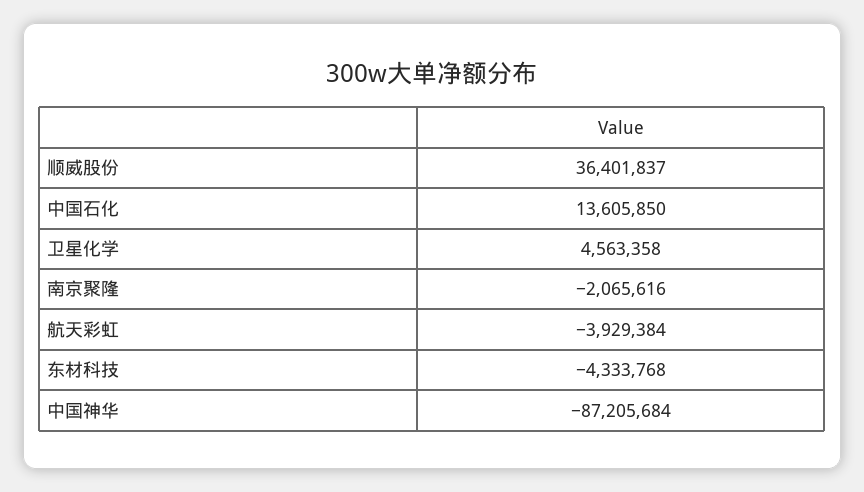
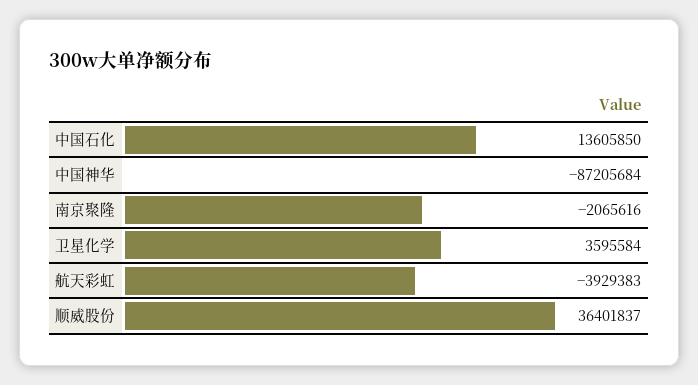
卫星化学: 4563358 -> 3595584
航天彩虹: -3929384 -> -3929383
东材科技: -4333768 -> none

